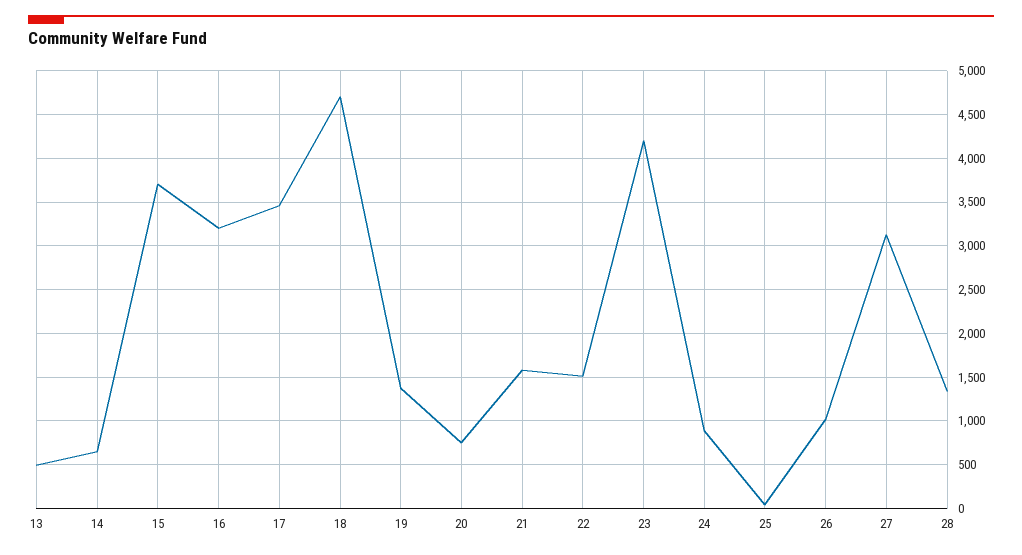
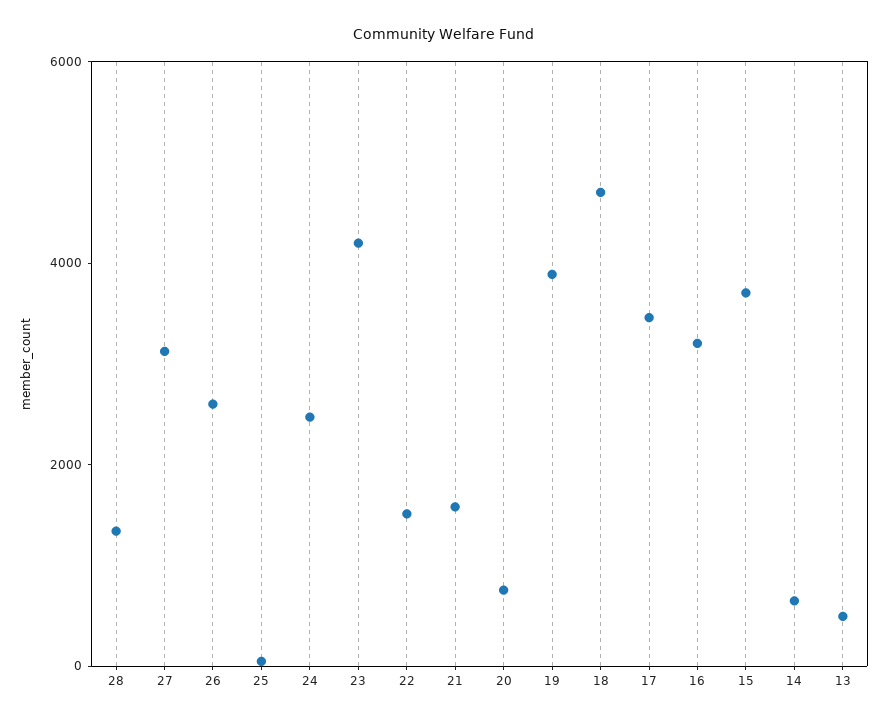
19: 1400 -> 4000
24: 900 -> 2500
26: 1000 -> 2500

